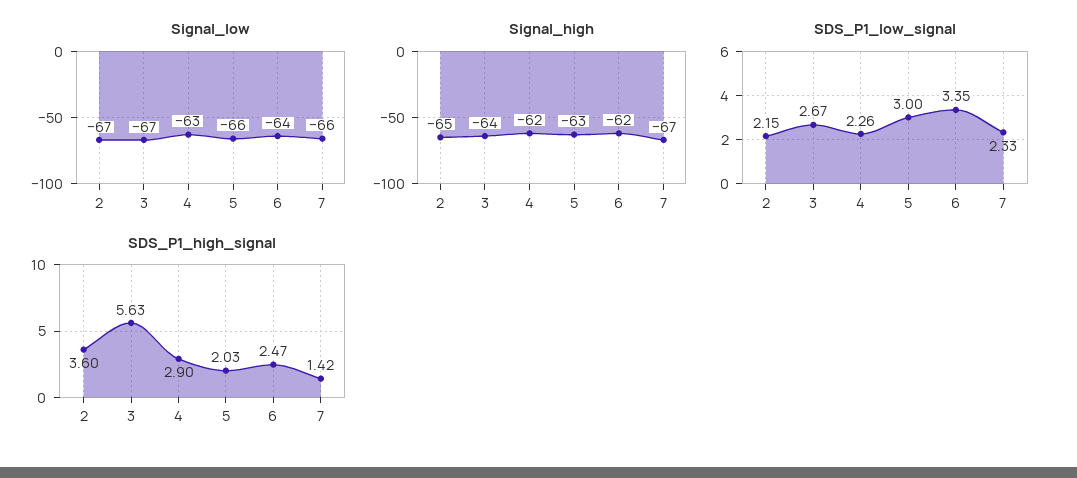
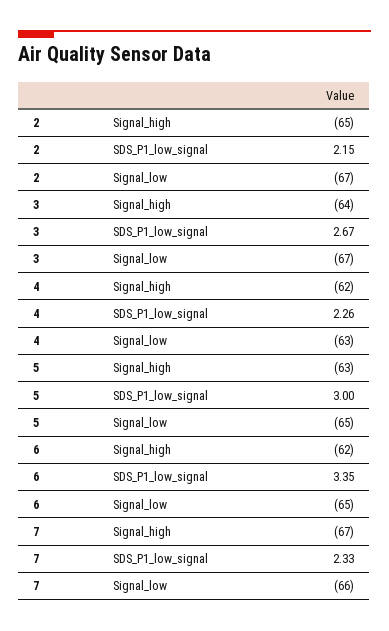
Signal_low, 5: -66 -> -65
Signal_low, 6: -64 -> -65
SDS_P1_high_signal, 2: 3.6 -> none
SDS_P1_high_signal, 3: 5.63 -> none
SDS_P1_high_signal, 4: 2.9 -> none
SDS_P1_high_signal, 5: 2.03 -> none
SDS_P1_high_signal, 6: 2.47 -> none
SDS_P1_high_signal, 7: 1.42 -> none

